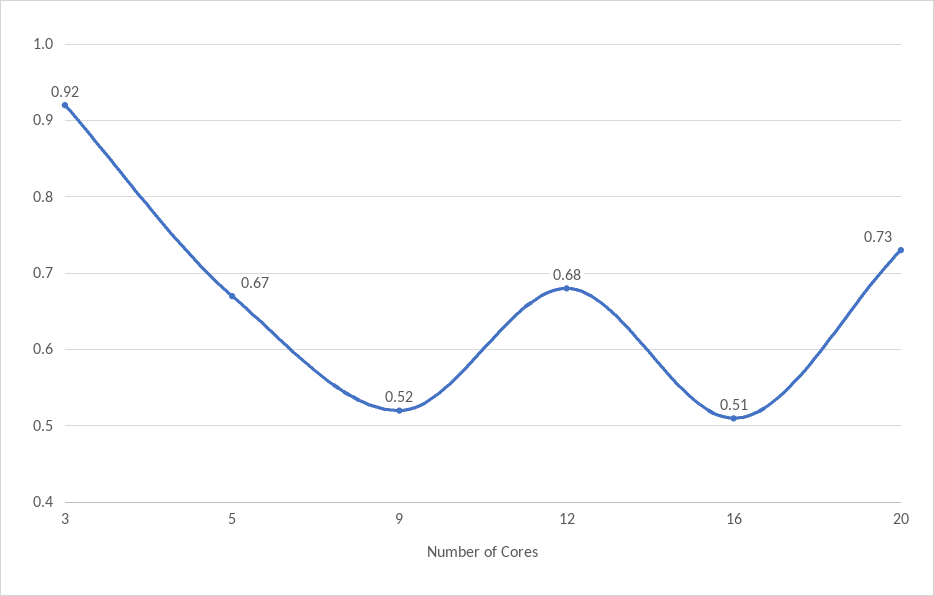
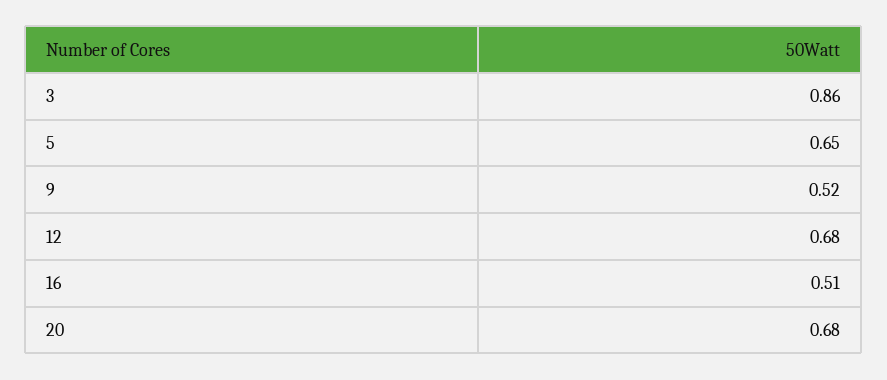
3: 0.92 -> 0.86
5: 0.67 -> 0.65
20: 0.73 -> 0.68

